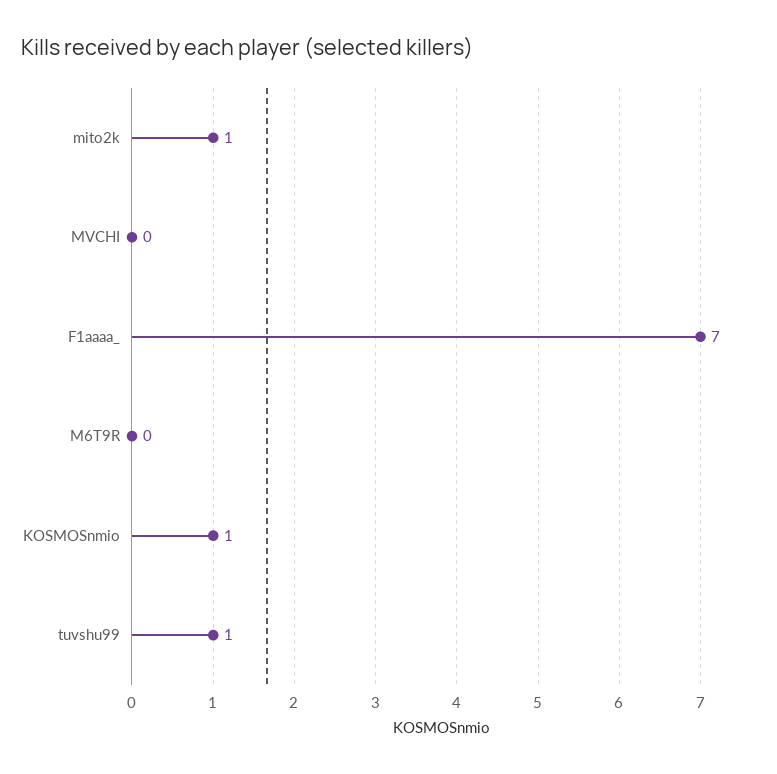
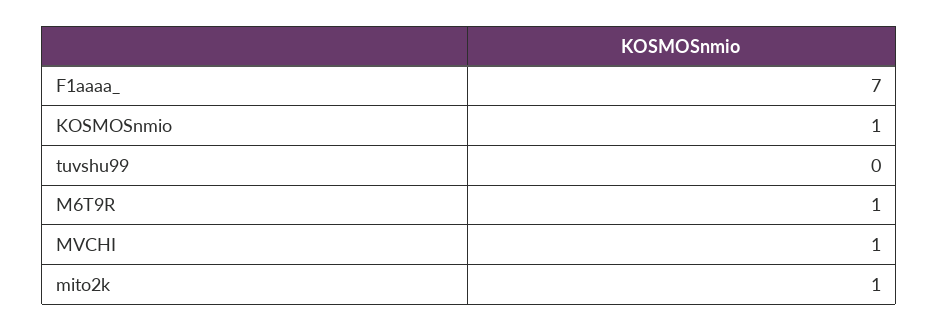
MVCHI: 0 -> 1
M6T9R: 0 -> 1
tuvshu99: 1 -> 0

